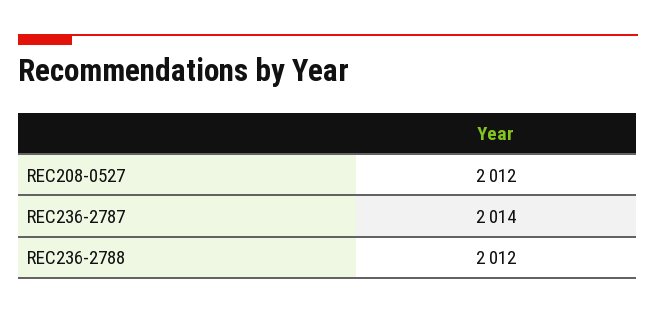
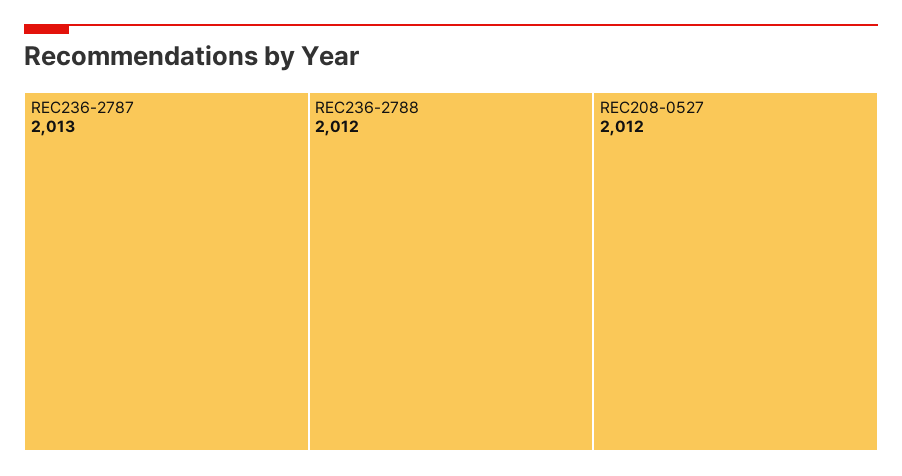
REC236-2787: 2014 -> 2013

